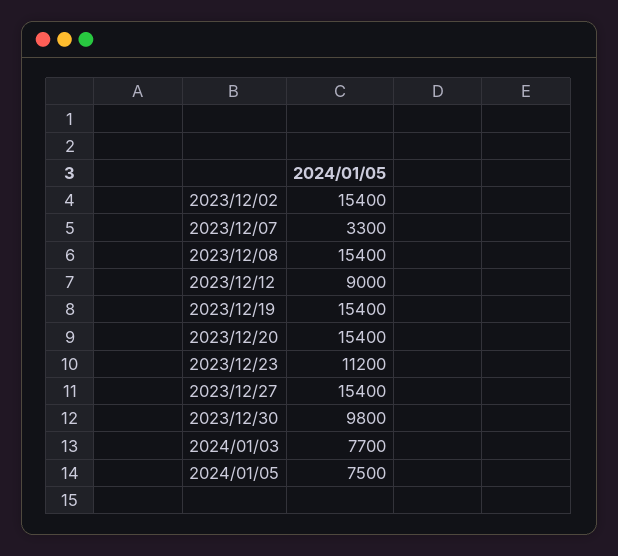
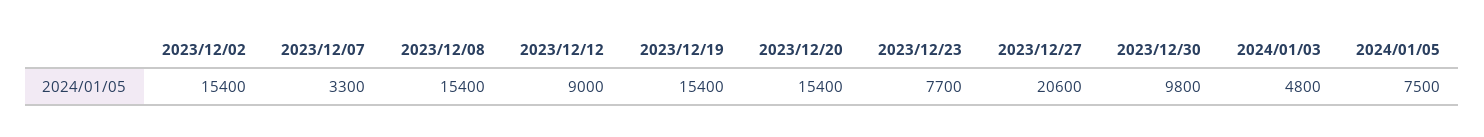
2023/12/23: 11200 -> 7700
2023/12/27: 15400 -> 20600
2024/01/03: 7700 -> 4800

